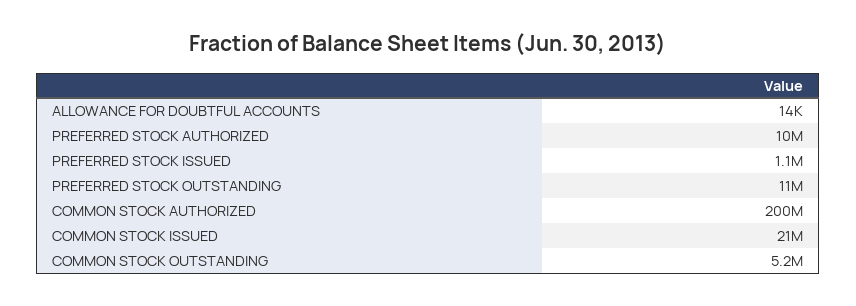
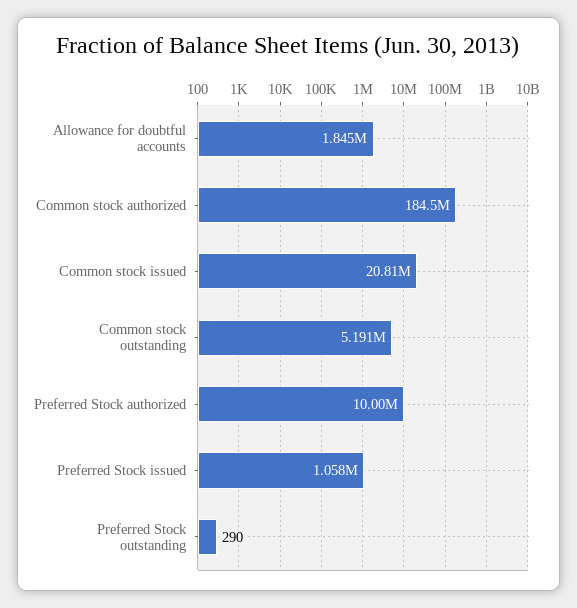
ALLOWANCE FOR DOUBTFUL ACCOUNTS: 14000 -> 1845000
PREFERRED STOCK OUTSTANDING: 11000000 -> 290
COMMON STOCK AUTHORIZED: 200000000 -> 184500000

